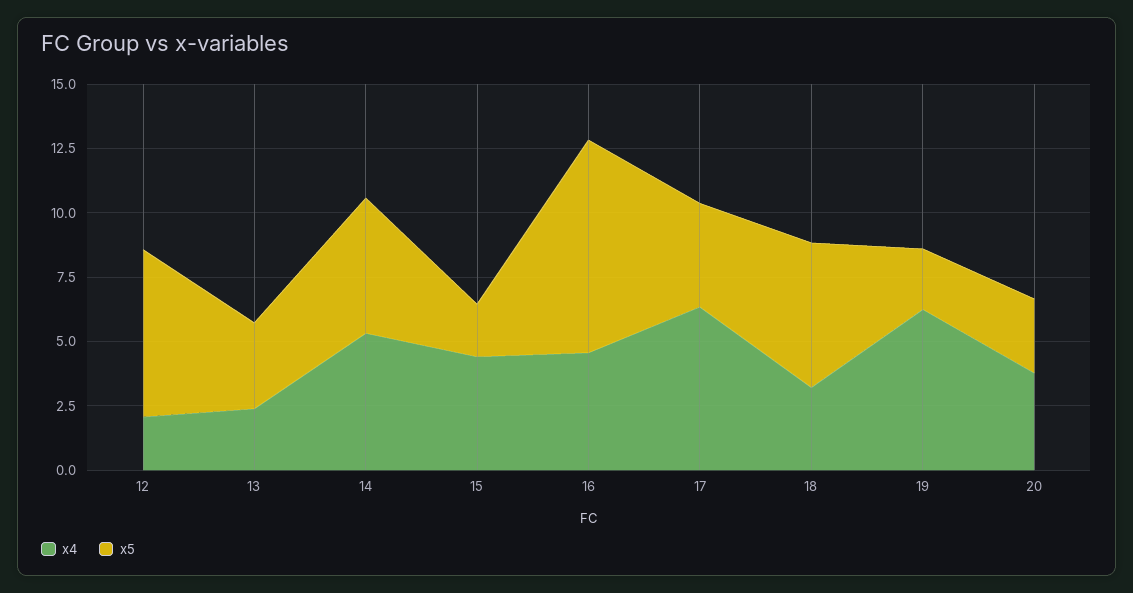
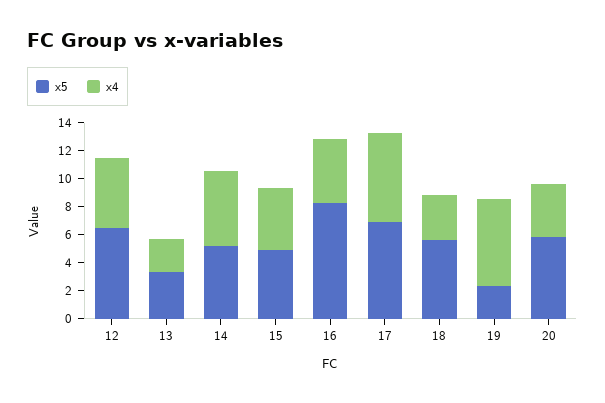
x4, 12: 2 -> 5
x5, 15: 2 -> 5
x5, 17: 4 -> 7
x5, 20: 3 -> 6

